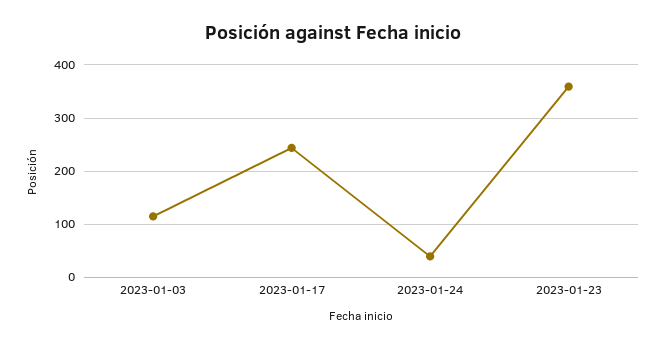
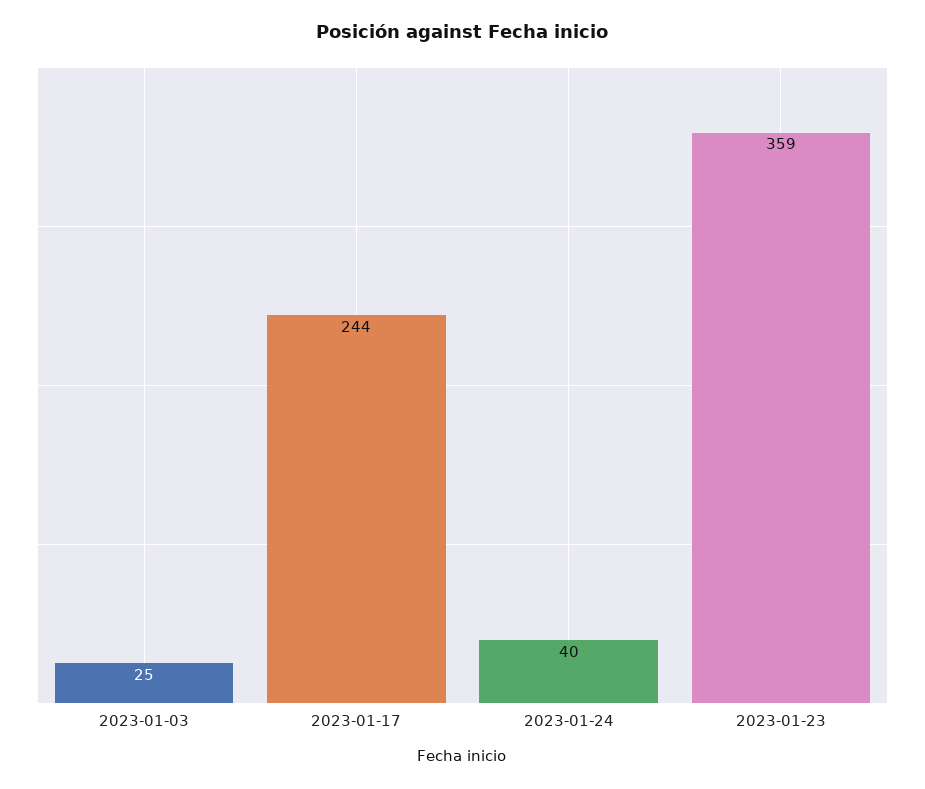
2023-01-03: 120 -> 25

